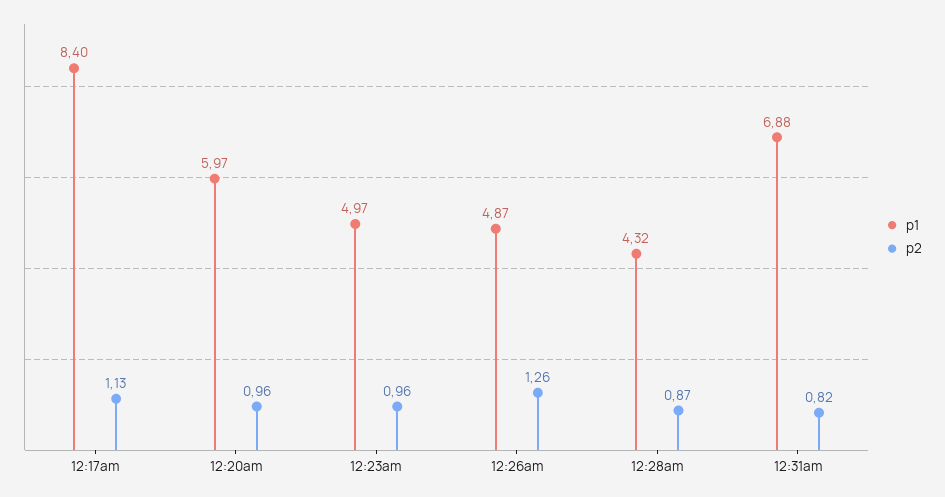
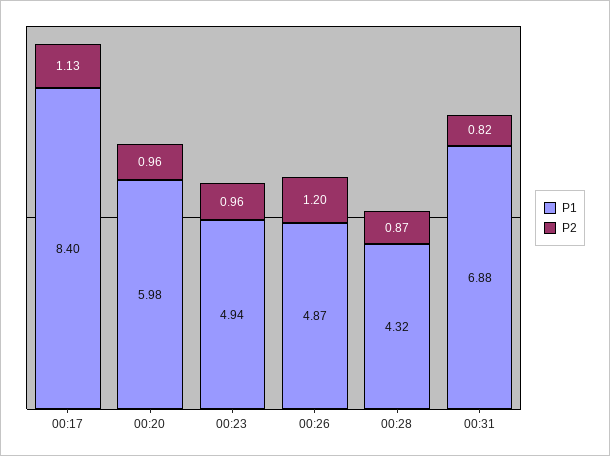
p1, 12:20am: 5.97 -> 5.98
p1, 12:23am: 4.97 -> 4.94
p2, 12:26am: 1.26 -> 1.2

